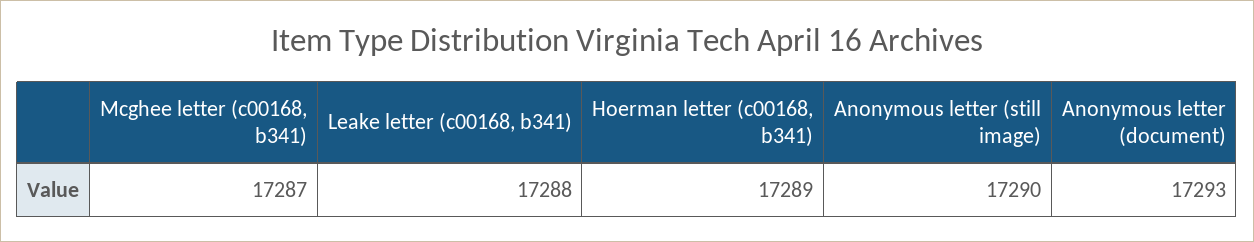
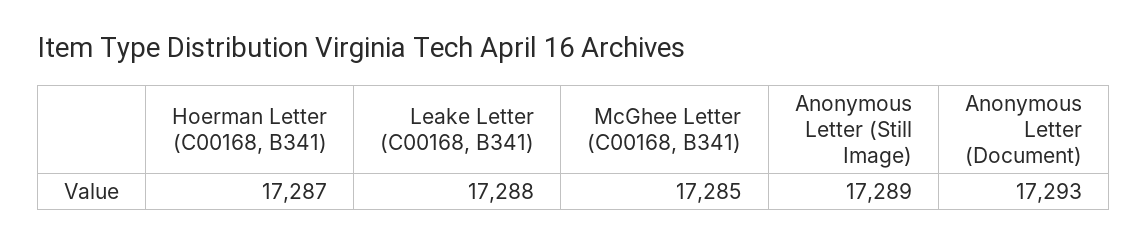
Mcghee letter (c00168, b341): 17287 -> 17285
Hoerman letter (c00168, b341): 17289 -> 17287
Anonymous letter (still image): 17290 -> 17289

